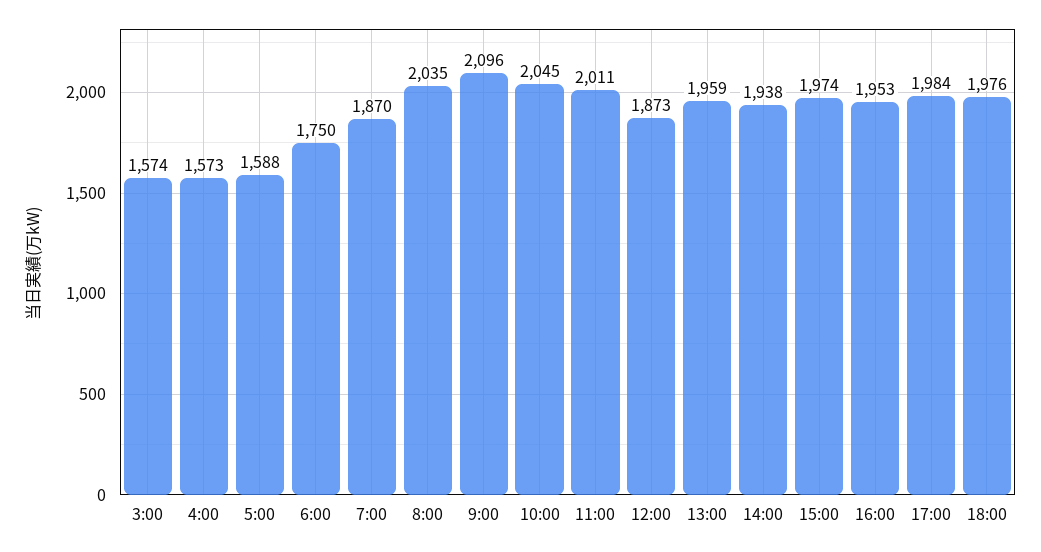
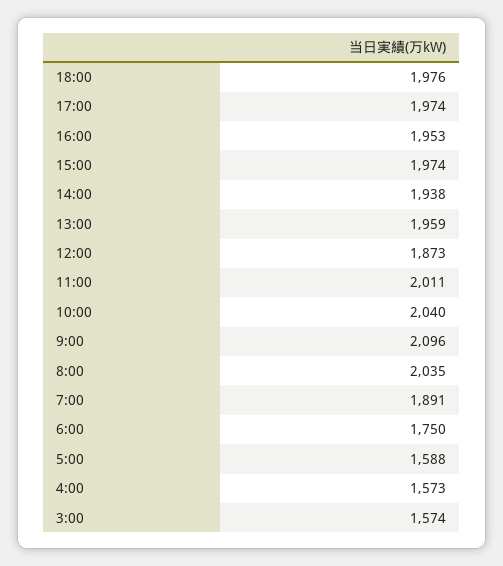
7:00: 1870 -> 1891
10:00: 2045 -> 2040
17:00: 1984 -> 1974

